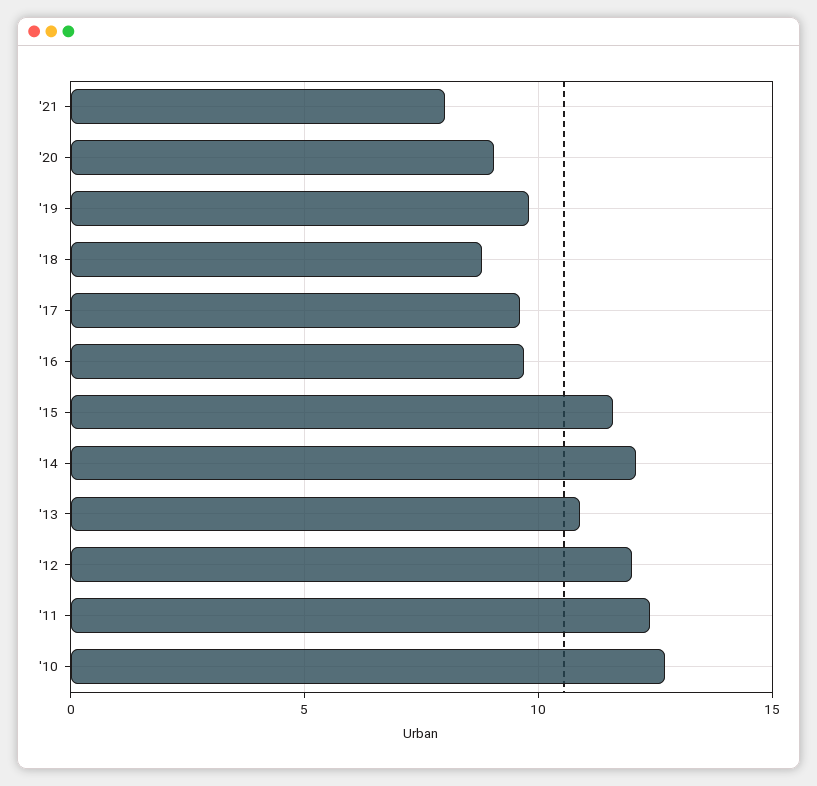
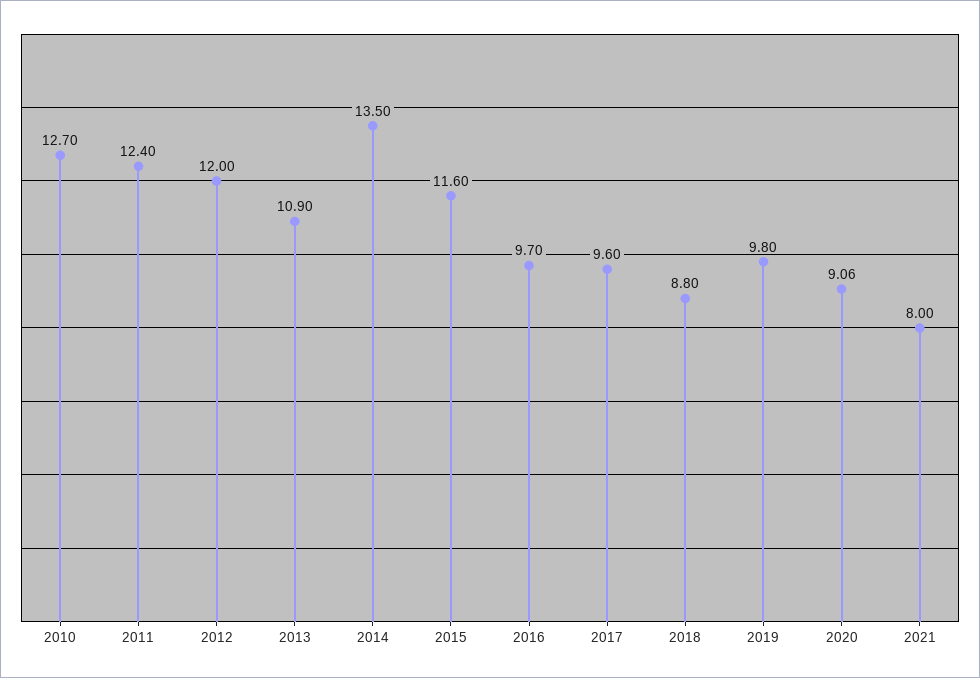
'14: 12 -> 13.5

